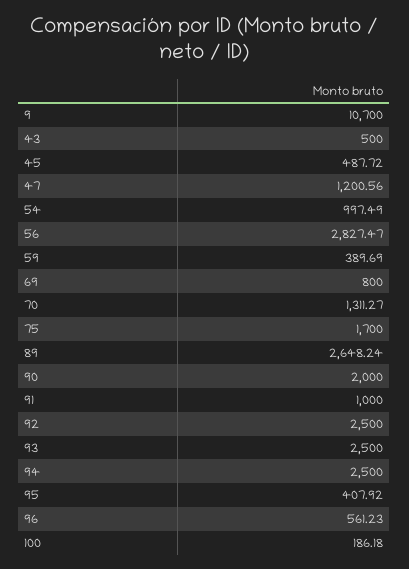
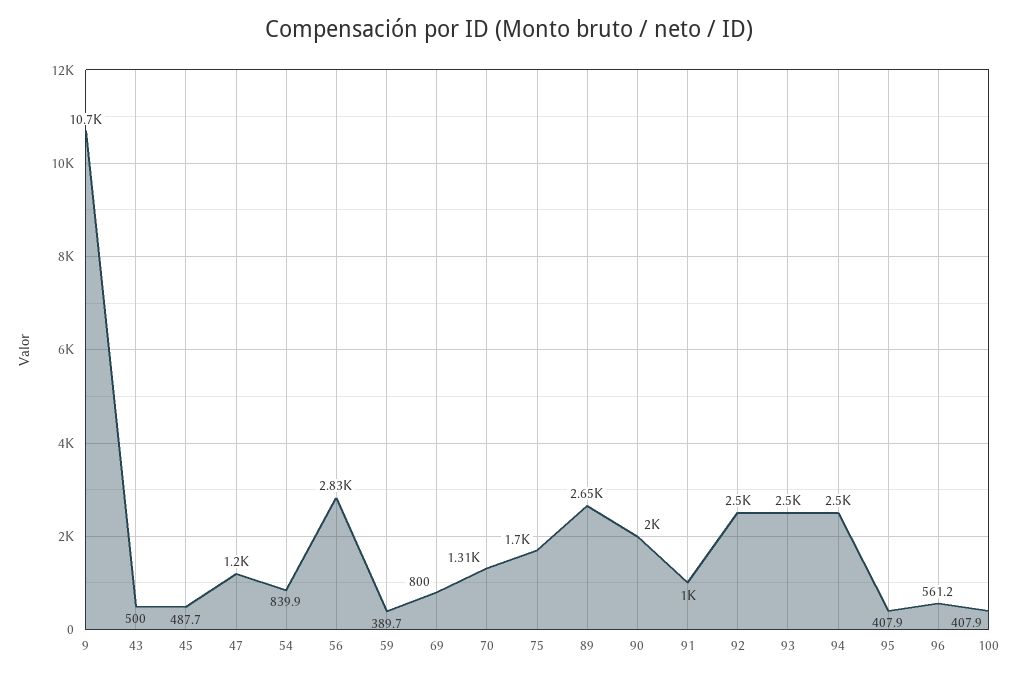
54: 997.49 -> 839.9
100: 186.18 -> 407.9

